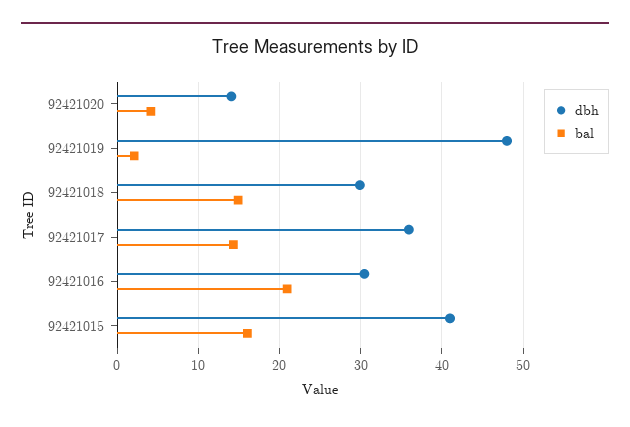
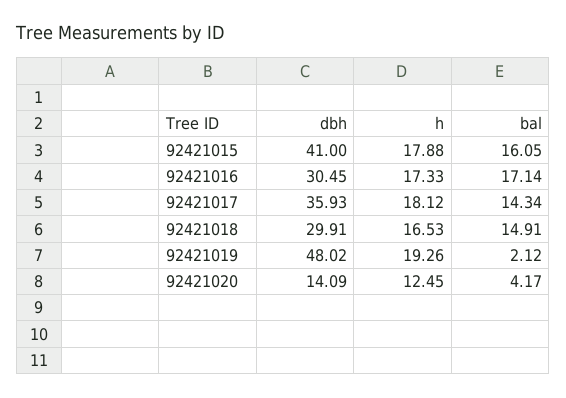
bal, 92421016: 21 -> 17.14
h, 92421015: none -> 17.88
h, 92421016: none -> 17.33
h, 92421017: none -> 18.12
h, 92421018: none -> 16.53
h, 92421019: none -> 19.26
h, 92421020: none -> 12.45

